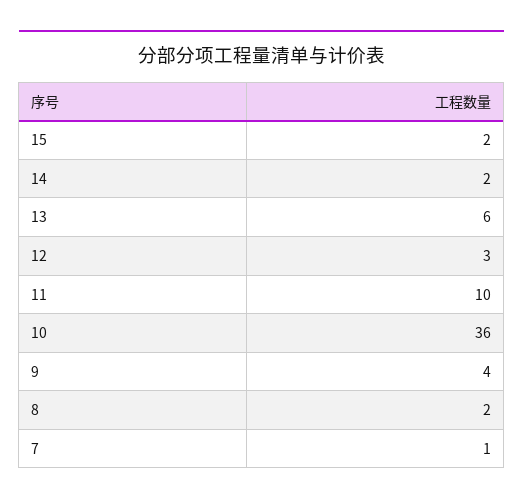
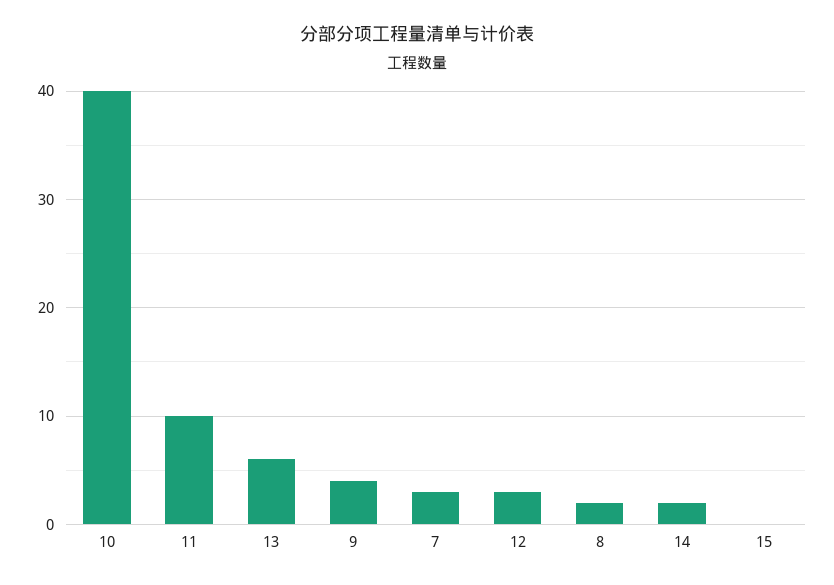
15: 2 -> 0
10: 36 -> 40
7: 1 -> 3

